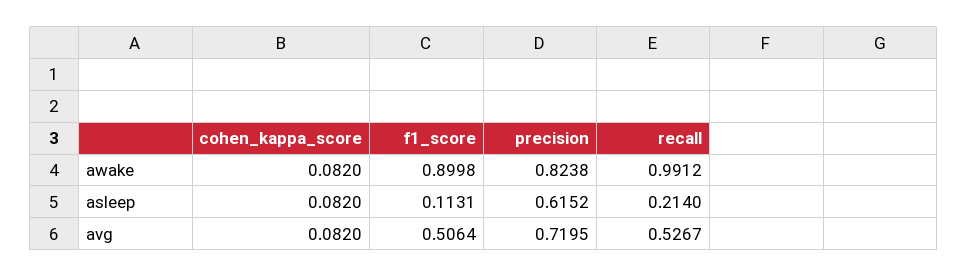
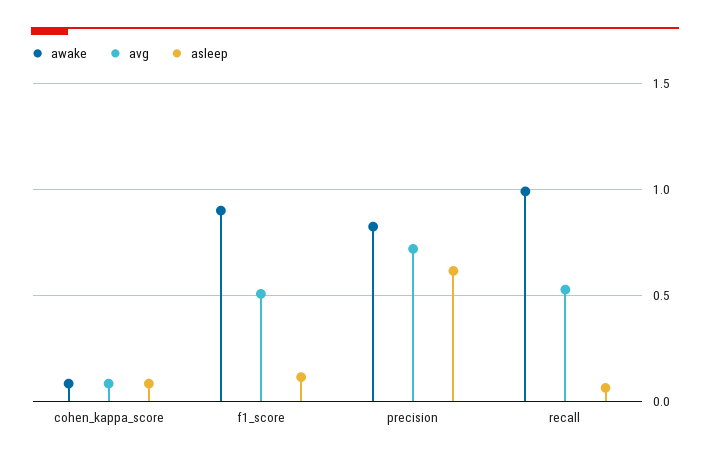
asleep, recall: 0.214 -> 0.05

